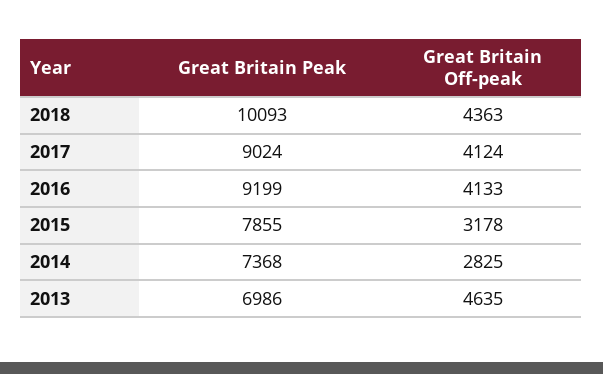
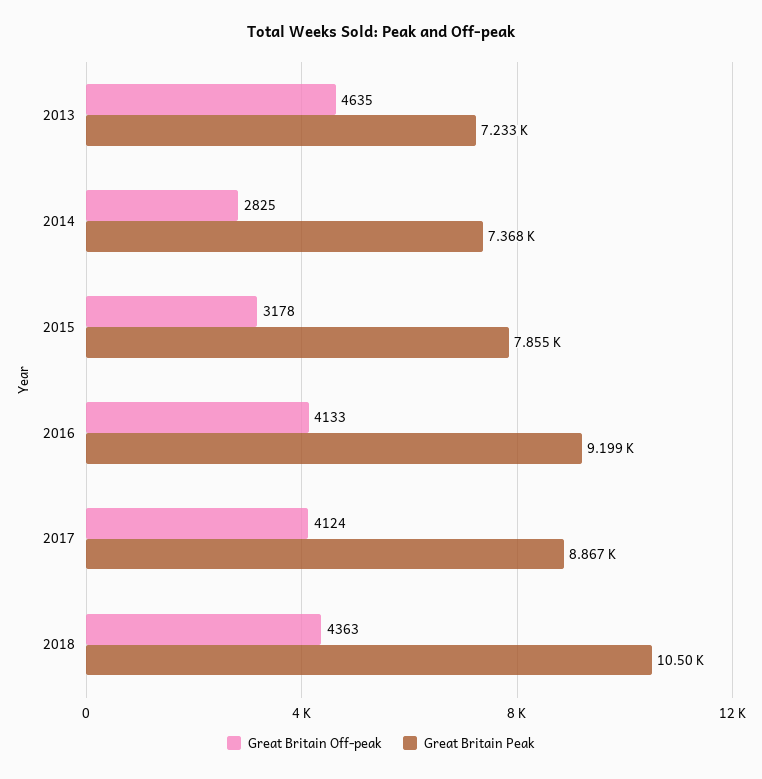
Great Britain Peak, 2018: 10093 -> 10500
Great Britain Peak, 2017: 9024 -> 8867
Great Britain Peak, 2013: 6986 -> 7233

